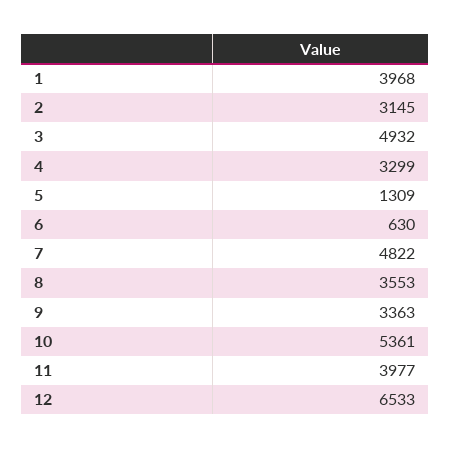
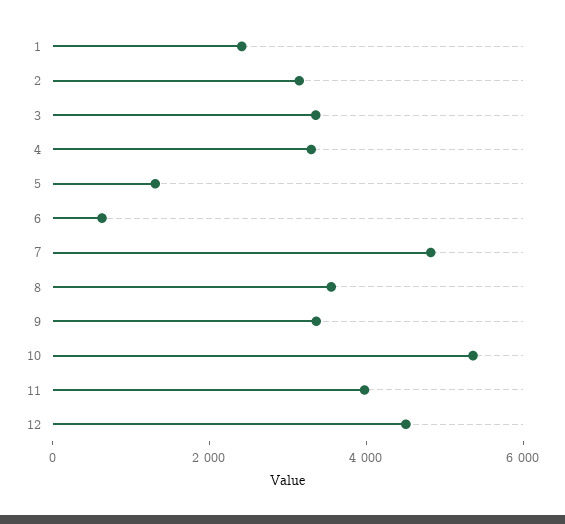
1: 3968 -> 2500
3: 4932 -> 3500
12: 6533 -> 4500

